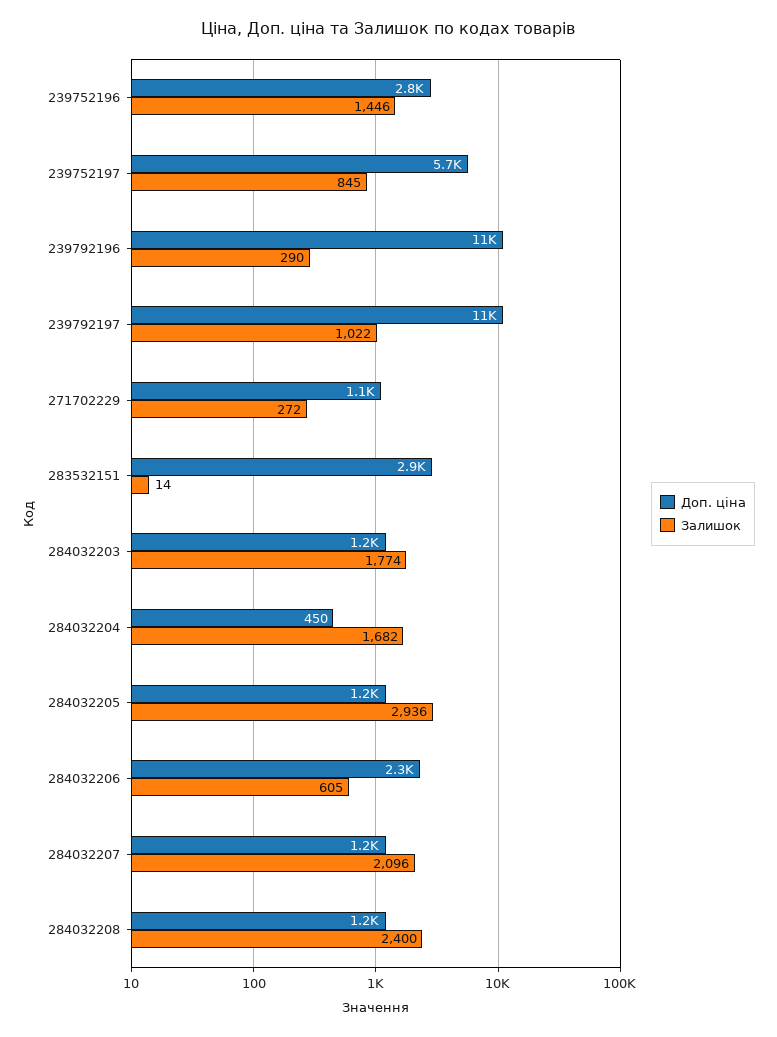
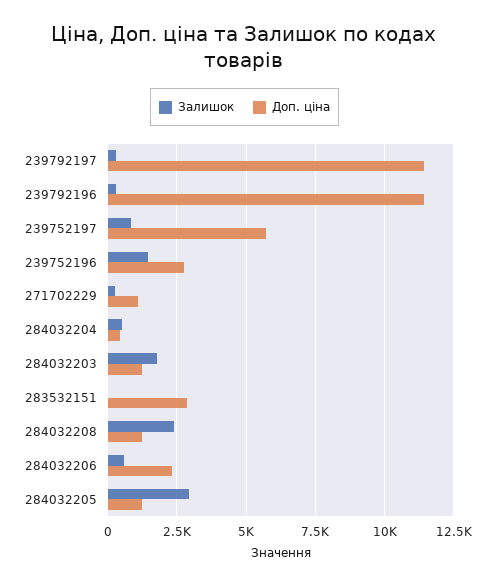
Залишок, 239792197: 1022 -> 250
Залишок, 284032204: 1682 -> 500
Доп. ціна, 284032207: 1200 -> none
Залишок, 284032207: 2096 -> none

